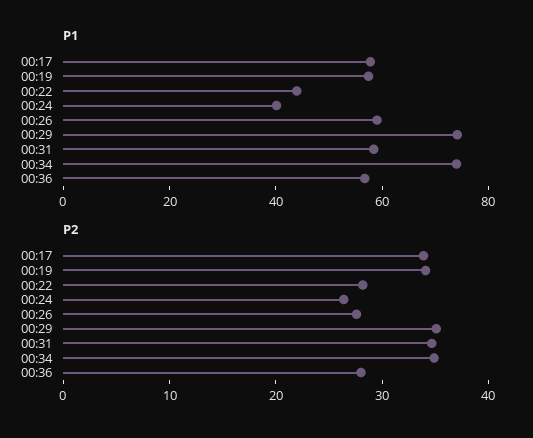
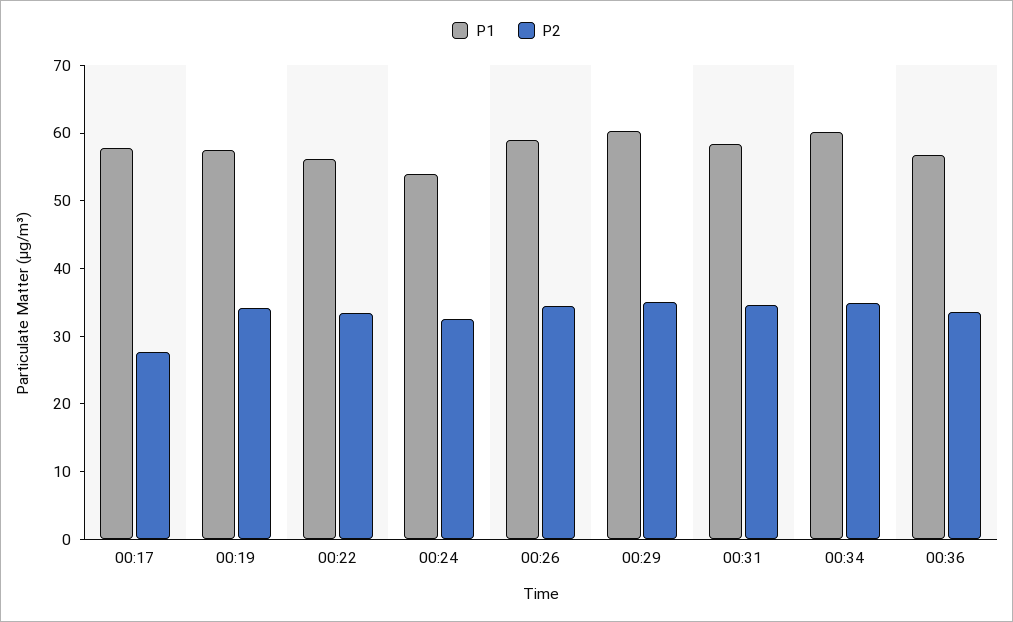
P1, 00:22: 45 -> 56
P1, 00:24: 40 -> 54
P1, 00:29: 75 -> 60
P1, 00:34: 75 -> 60
P2, 00:17: 34 -> 28
P2, 00:22: 28 -> 34
P2, 00:24: 26 -> 32
P2, 00:26: 28 -> 34
P2, 00:36: 28 -> 34

